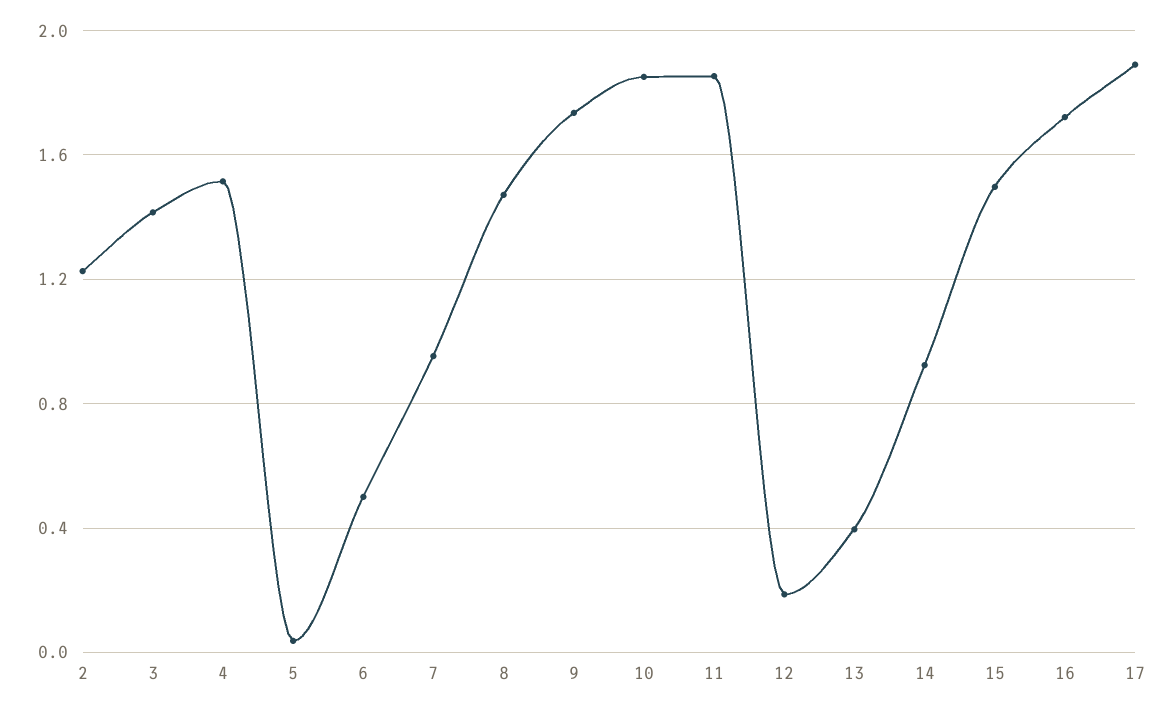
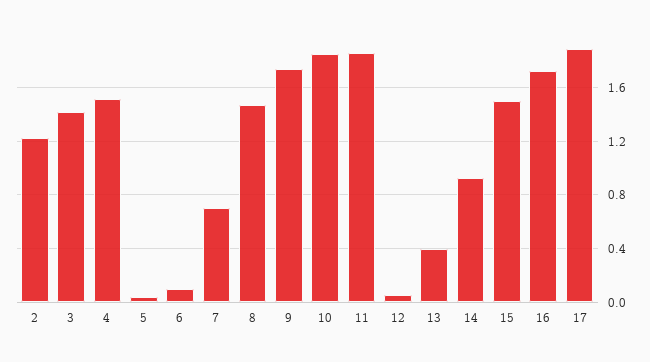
6: 0.5 -> 0.1
7: 0.95 -> 0.7
12: 0.2 -> 0.05

